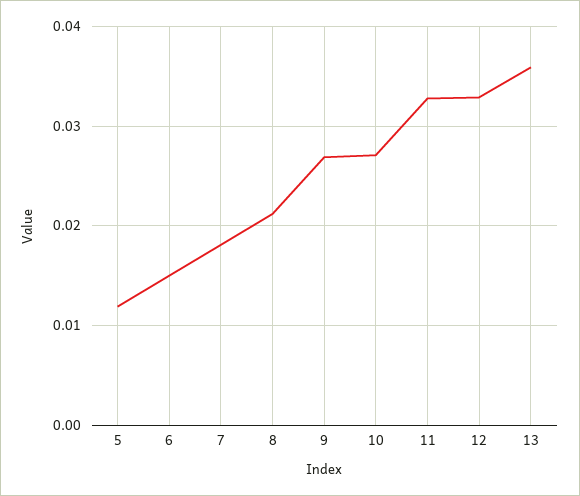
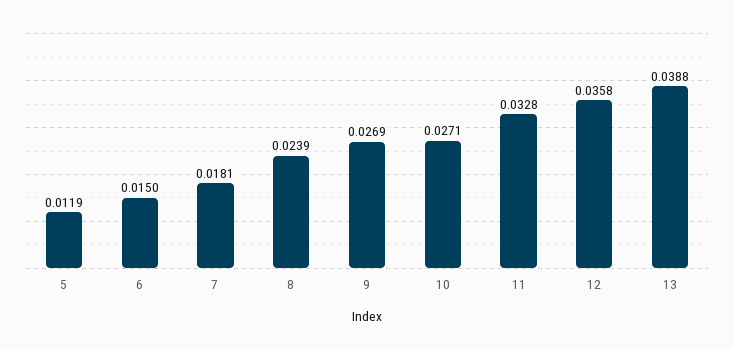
8: 0.021 -> 0.0239
12: 0.033 -> 0.0358
13: 0.036 -> 0.0388

